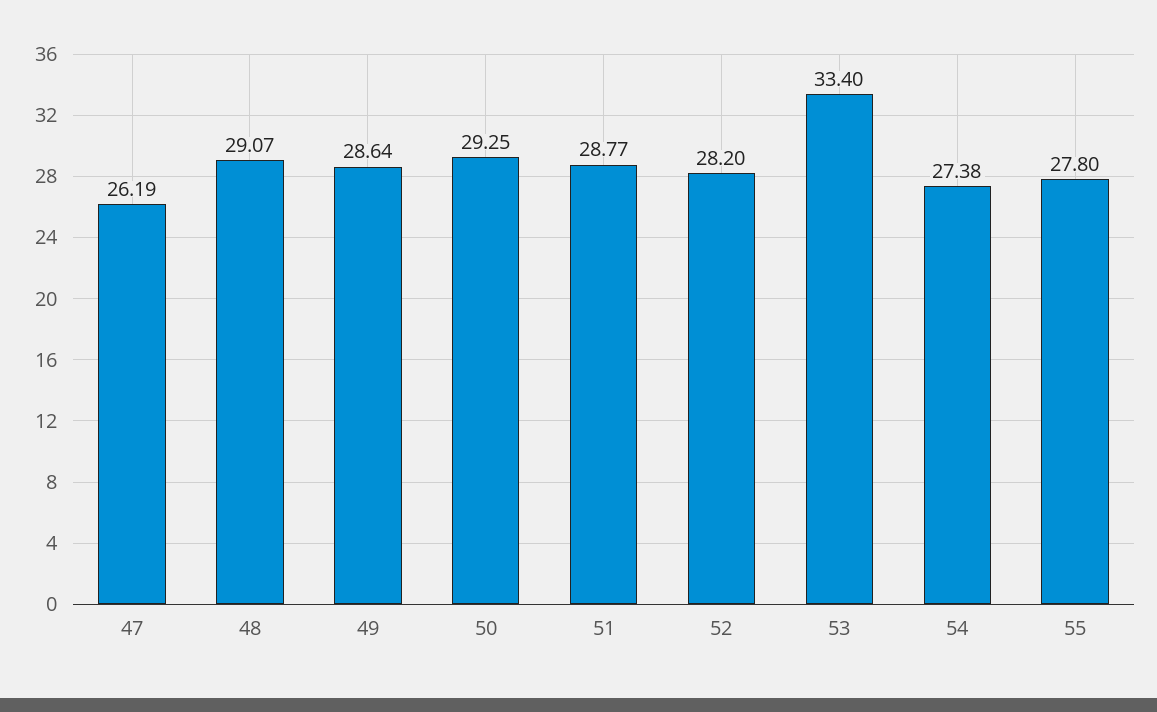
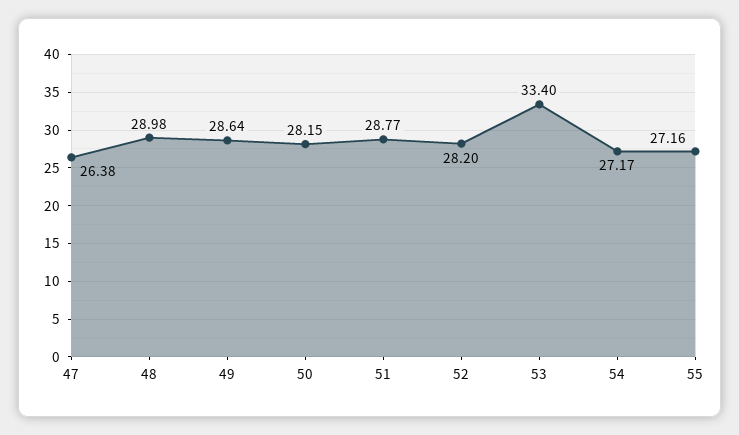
47: 26.19 -> 26.38
48: 29.07 -> 28.98
50: 29.25 -> 28.15
54: 27.38 -> 27.17
55: 27.8 -> 27.16

